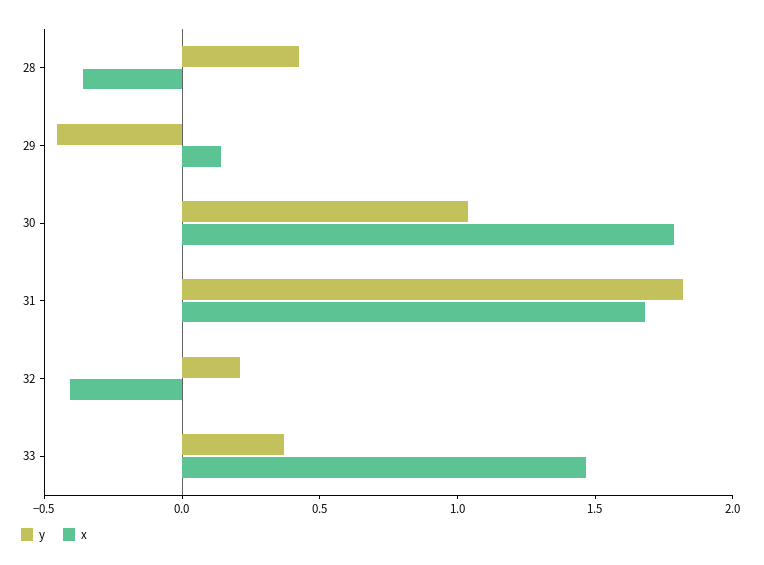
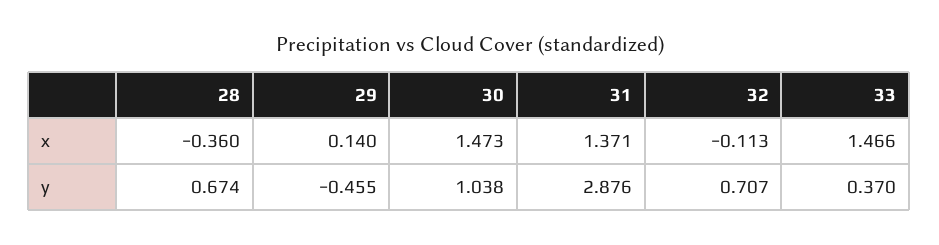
y, 28: 0.4 -> 0.674
x, 30: 1.8 -> 1.473
y, 31: 1.8 -> 2.876
x, 31: 1.7 -> 1.371
y, 32: 0.2 -> 0.707
x, 32: -0.4 -> -0.113

